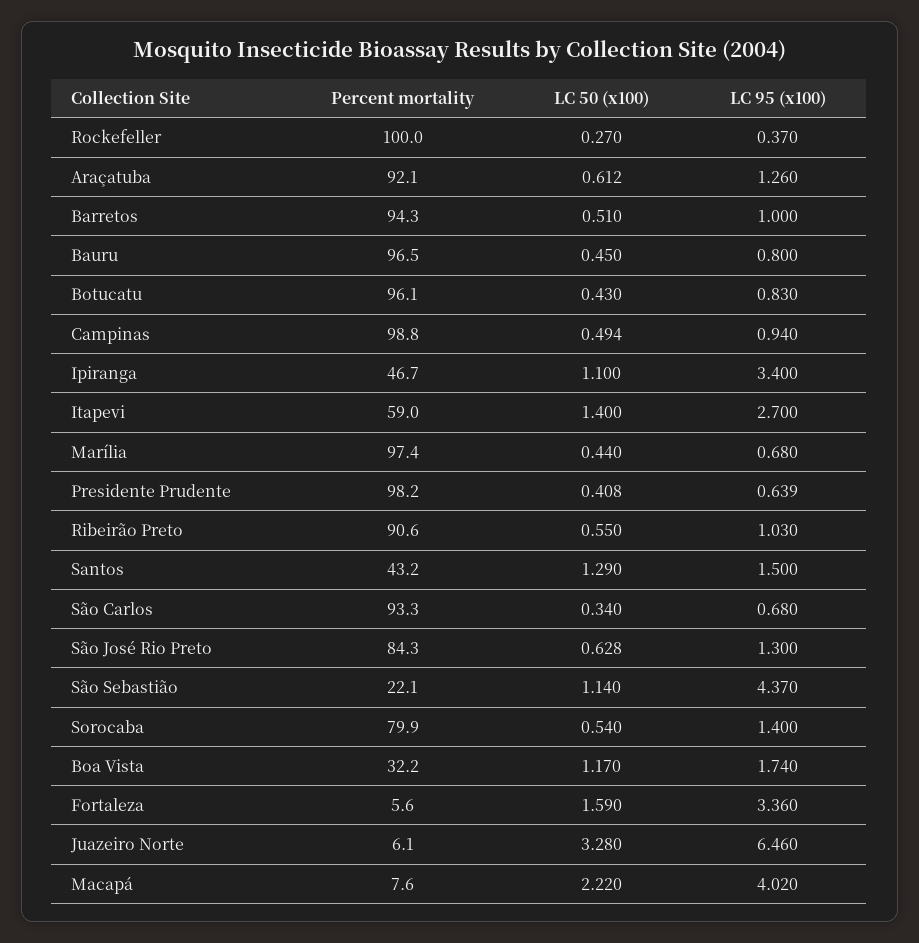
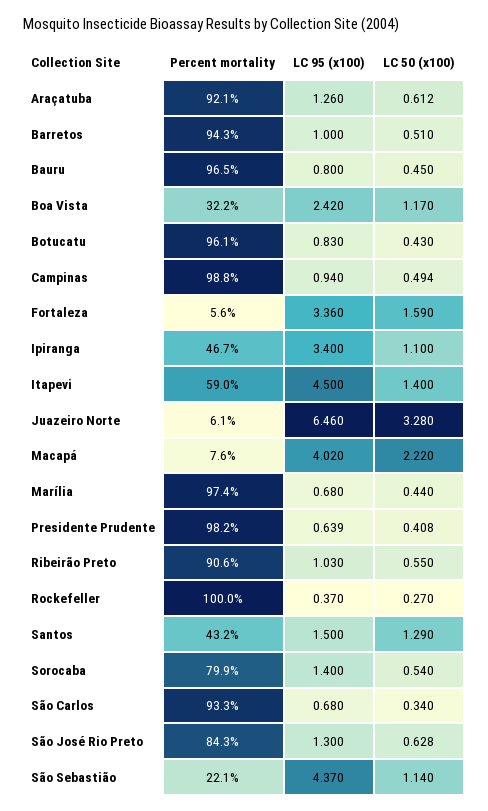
LC 95 (x100), Itapevi: 2.7 -> 4.5
LC 95 (x100), Boa Vista: 1.74 -> 2.42

